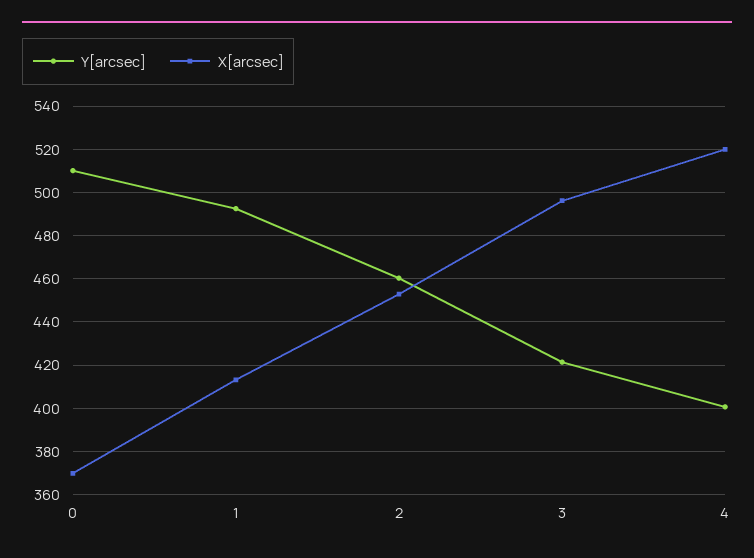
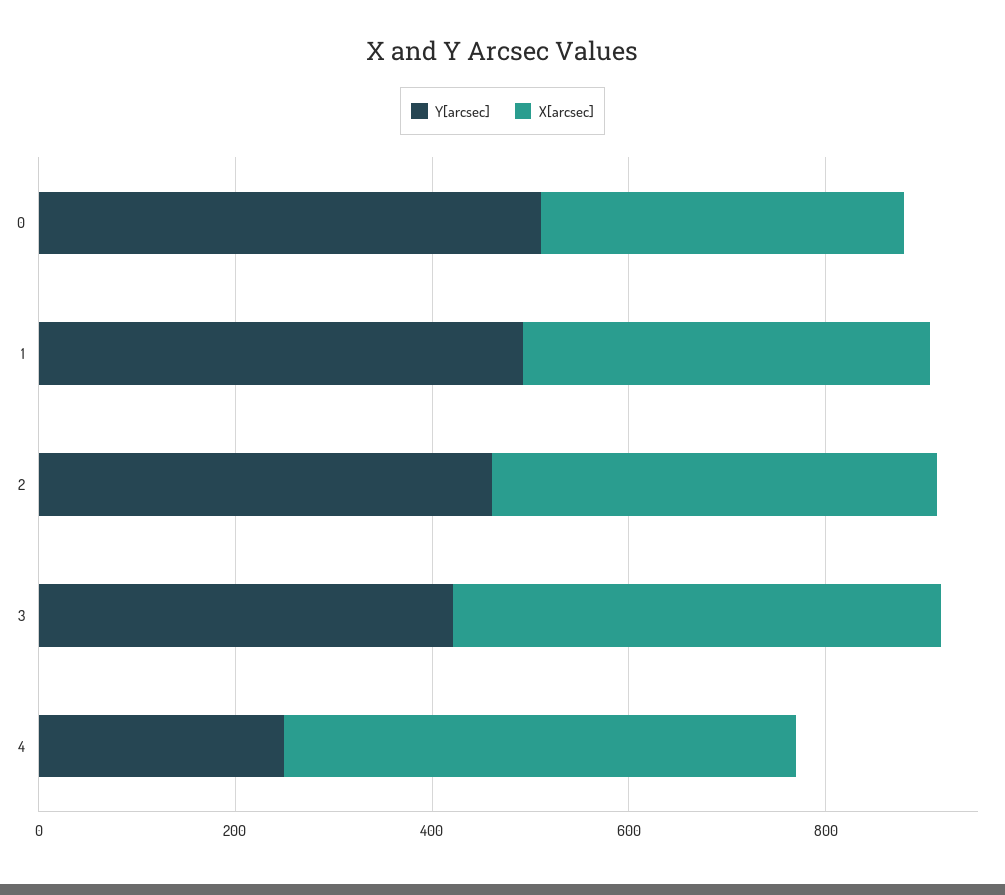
Y[arcsec], 4: 400 -> 250

